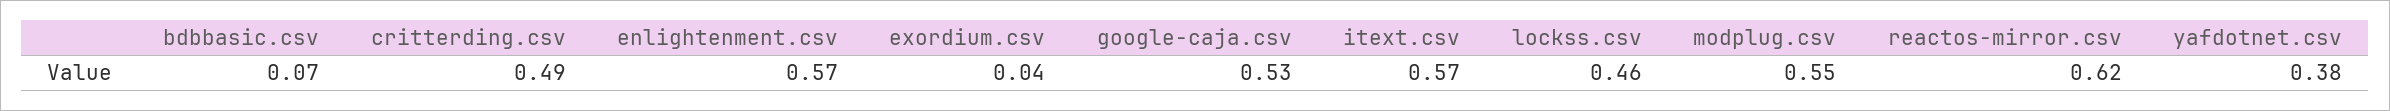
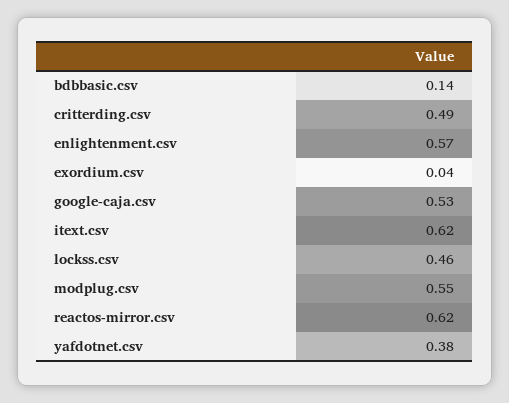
bdbbasic.csv: 0.07 -> 0.14
itext.csv: 0.57 -> 0.62

